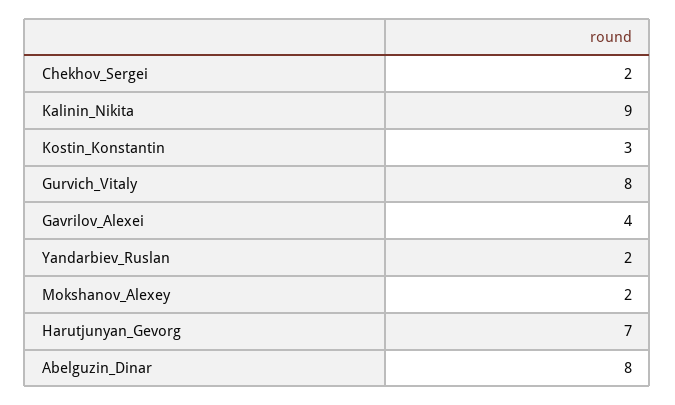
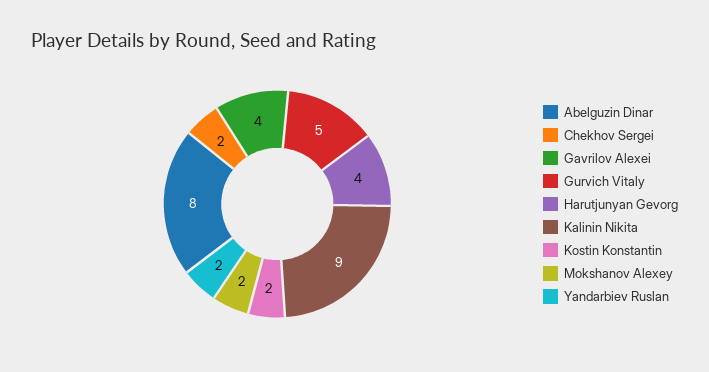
Kostin_Konstantin: 3 -> 2
Gurvich_Vitaly: 8 -> 5
Harutjunyan_Gevorg: 7 -> 4

